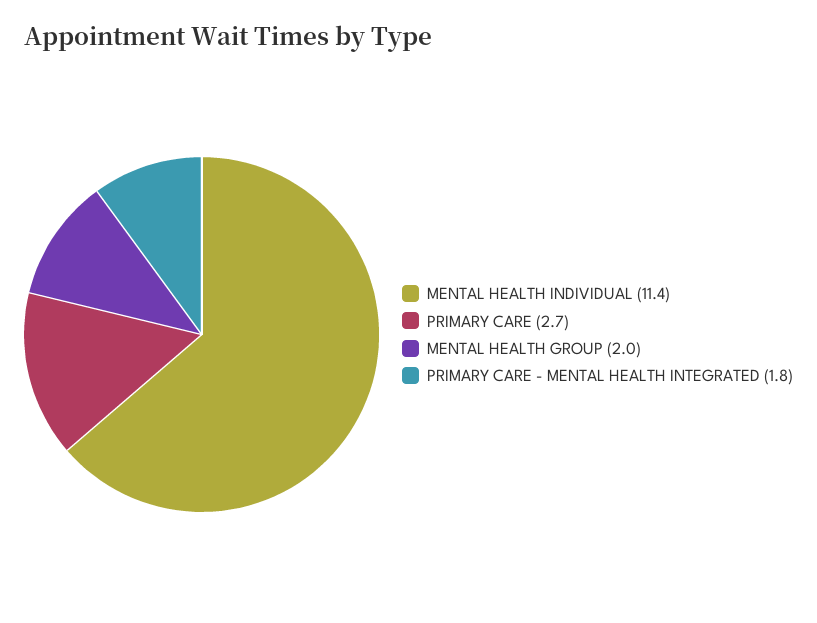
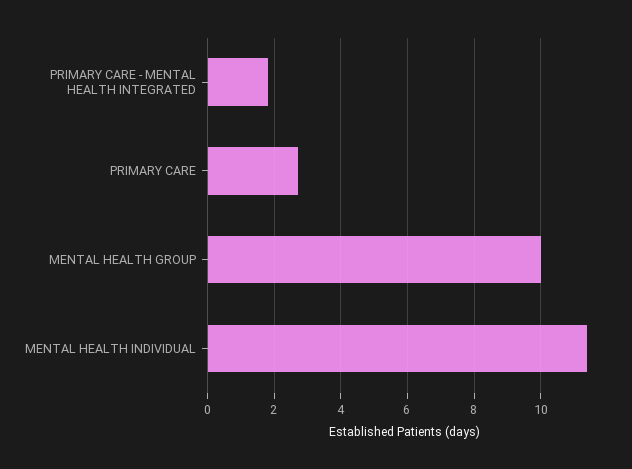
MENTAL HEALTH GROUP: 2 -> 10

